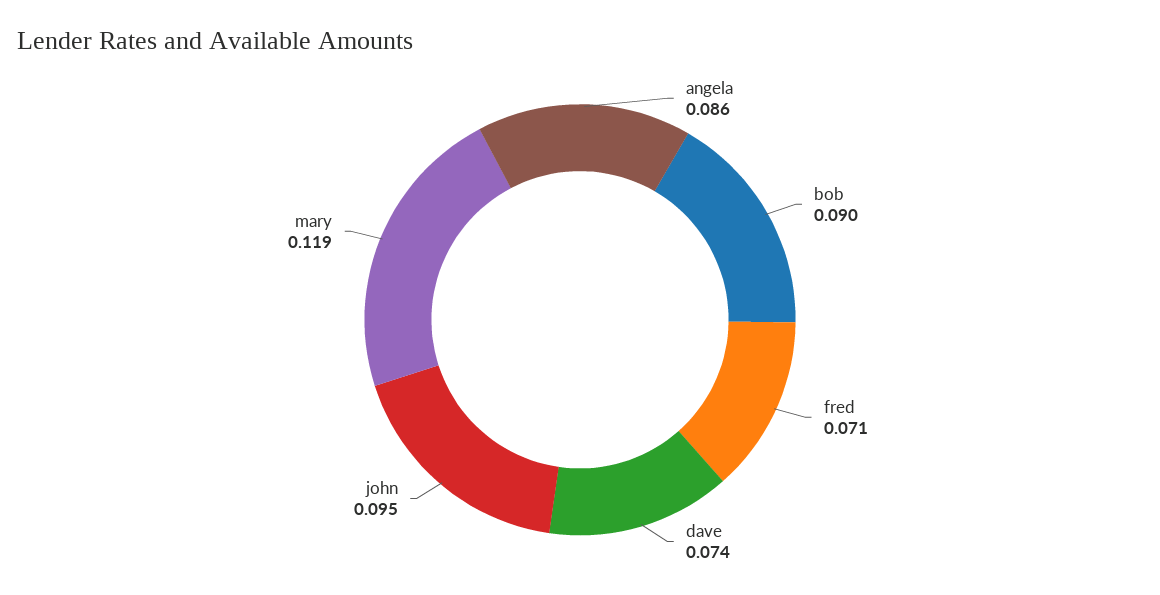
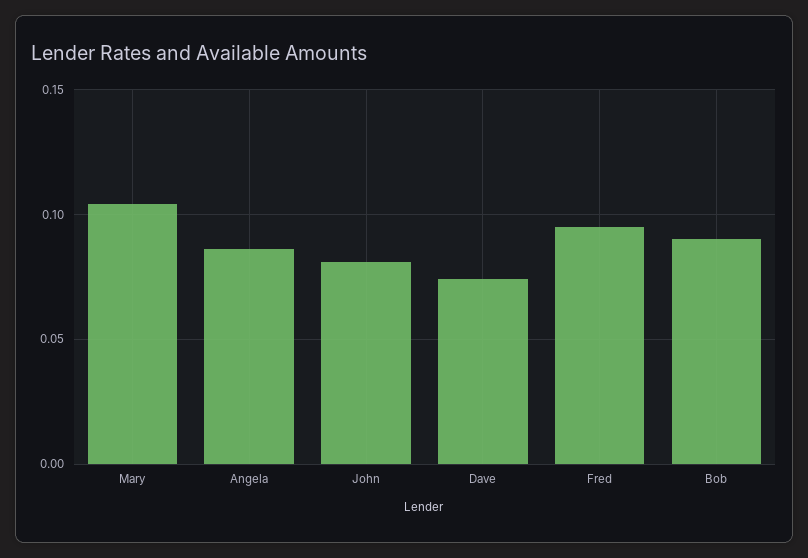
fred: 0.071 -> 0.095
john: 0.095 -> 0.08
mary: 0.119 -> 0.105

